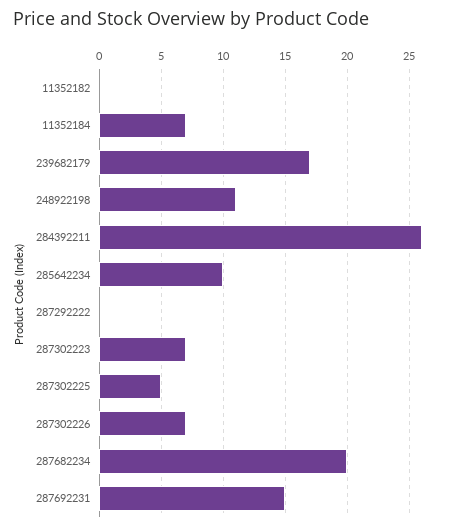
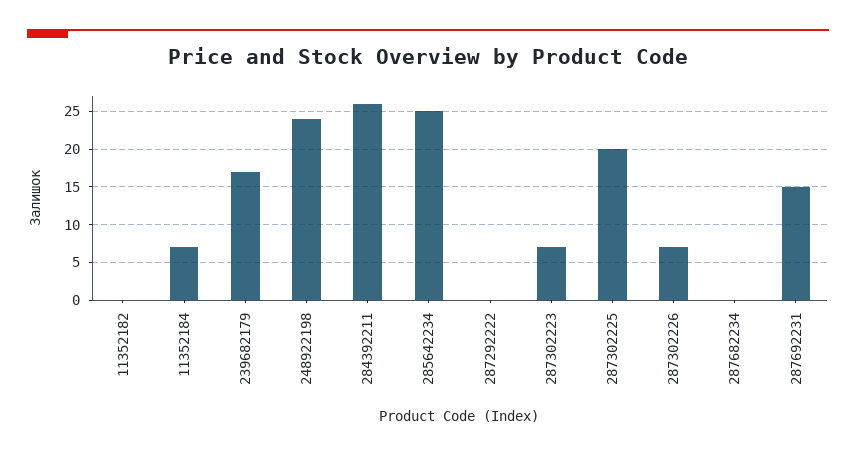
248922198: 11 -> 24
285642234: 10 -> 25
287302225: 5 -> 20
287682234: 20 -> 0

